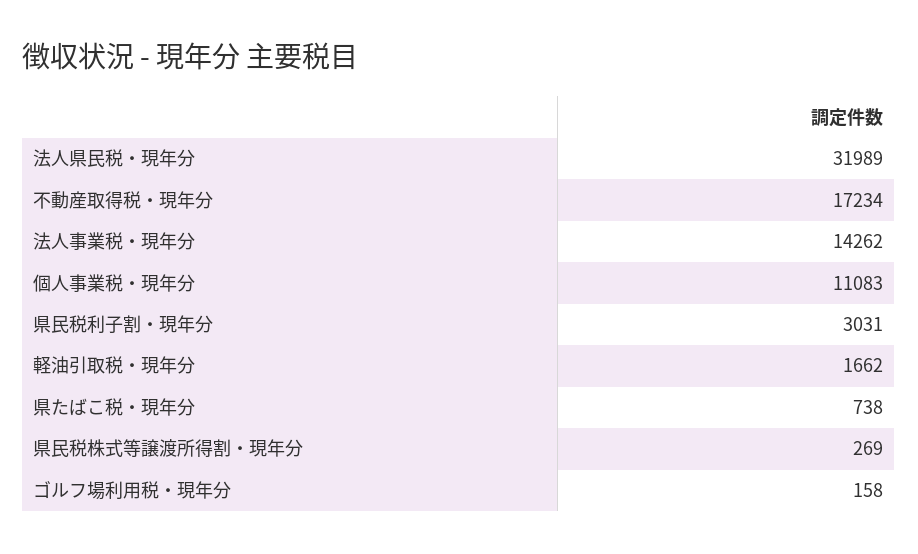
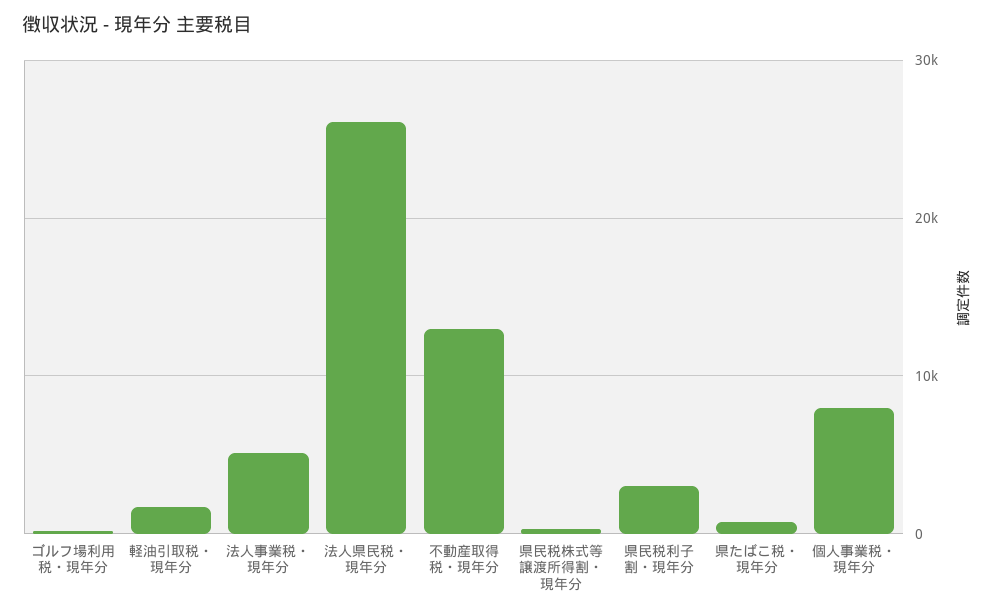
法人県民税・現年分: 31989 -> 26000
不動産取得税・現年分: 17234 -> 13000
法人事業税・現年分: 14262 -> 5000
個人事業税・現年分: 11083 -> 8000

